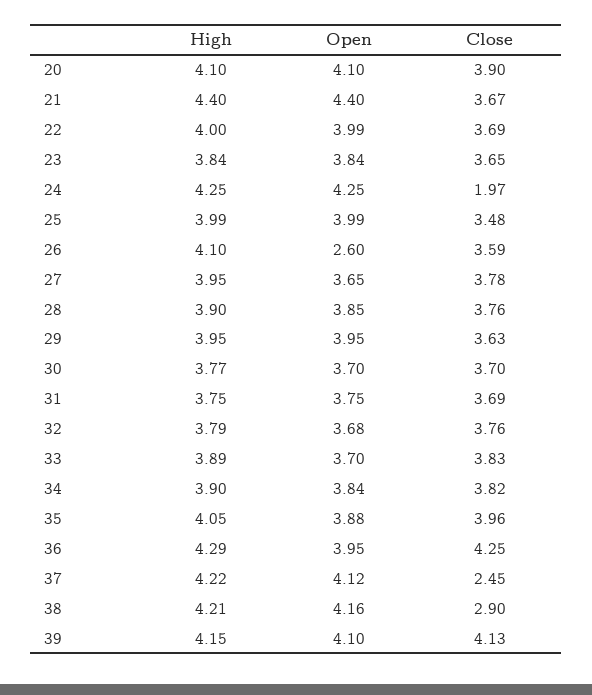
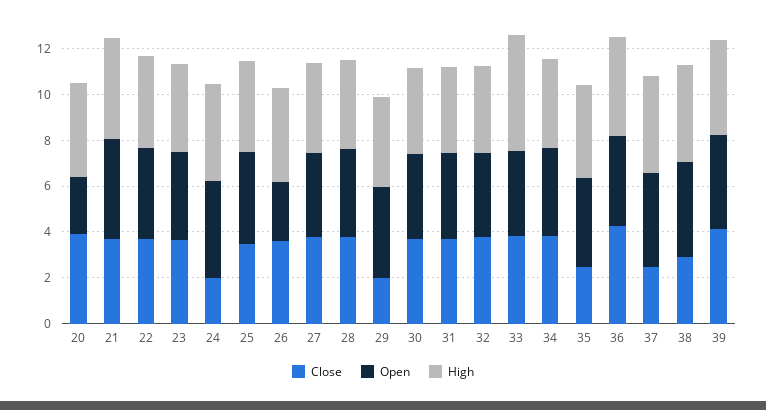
Open, 20: 4.1 -> 2.5
Close, 29: 3.63 -> 2
High, 33: 3.89 -> 5
Close, 35: 3.96 -> 2.5

